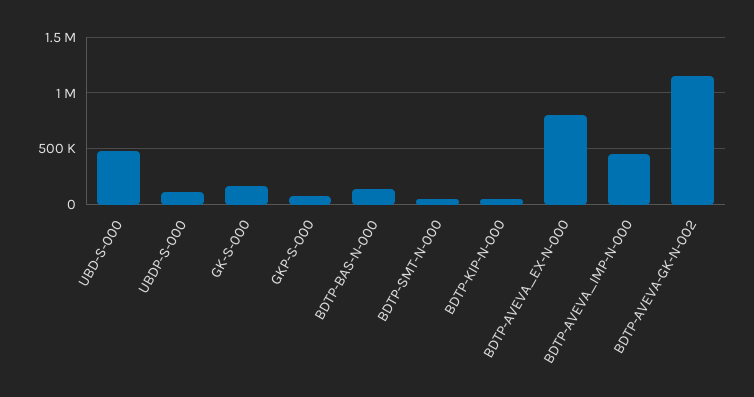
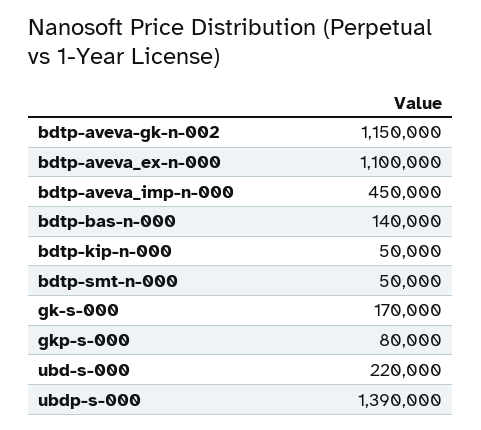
UBD-S-000: 500000 -> 220000
UBDP-S-000: 100000 -> 1390000
BDTP-AVEVA_EX-N-000: 800000 -> 1100000

